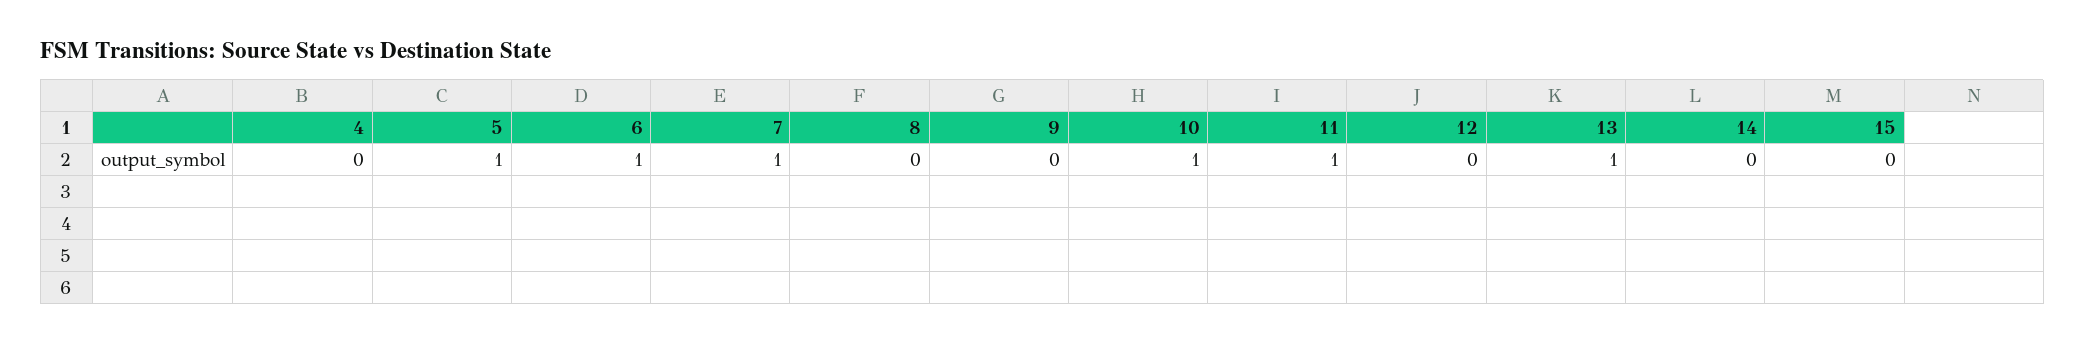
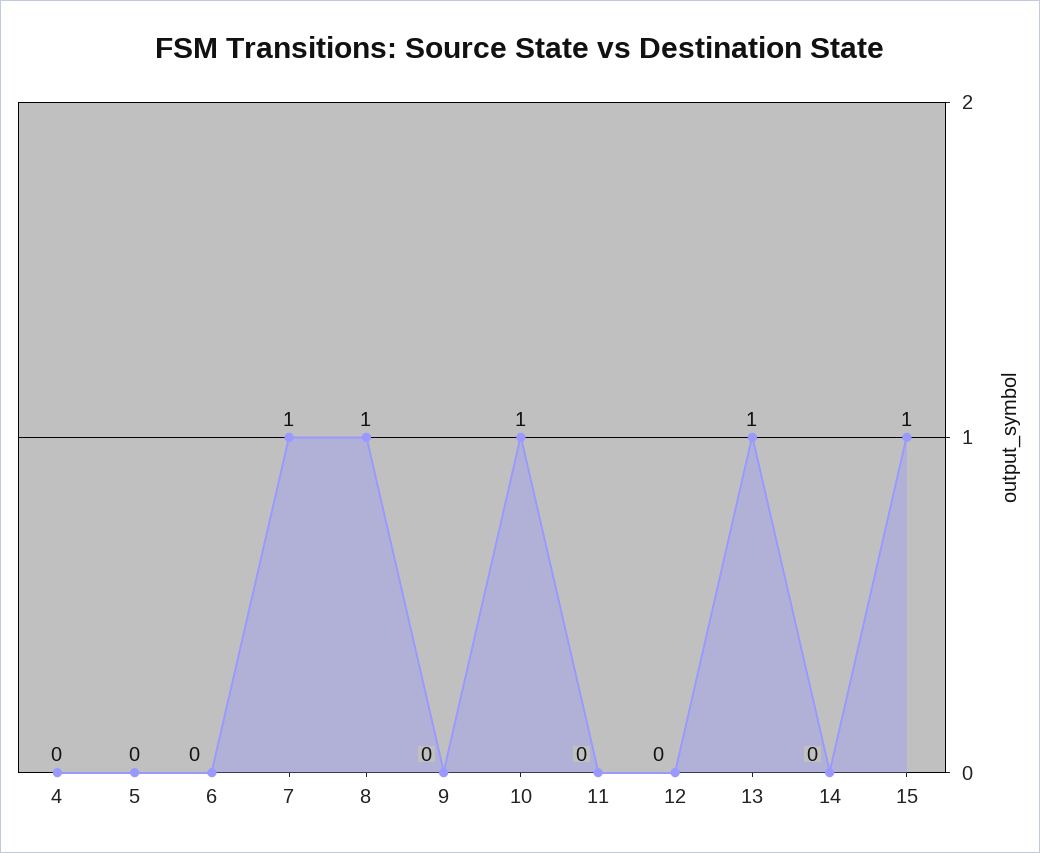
5: 1 -> 0
6: 1 -> 0
8: 0 -> 1
11: 1 -> 0
15: 0 -> 1

